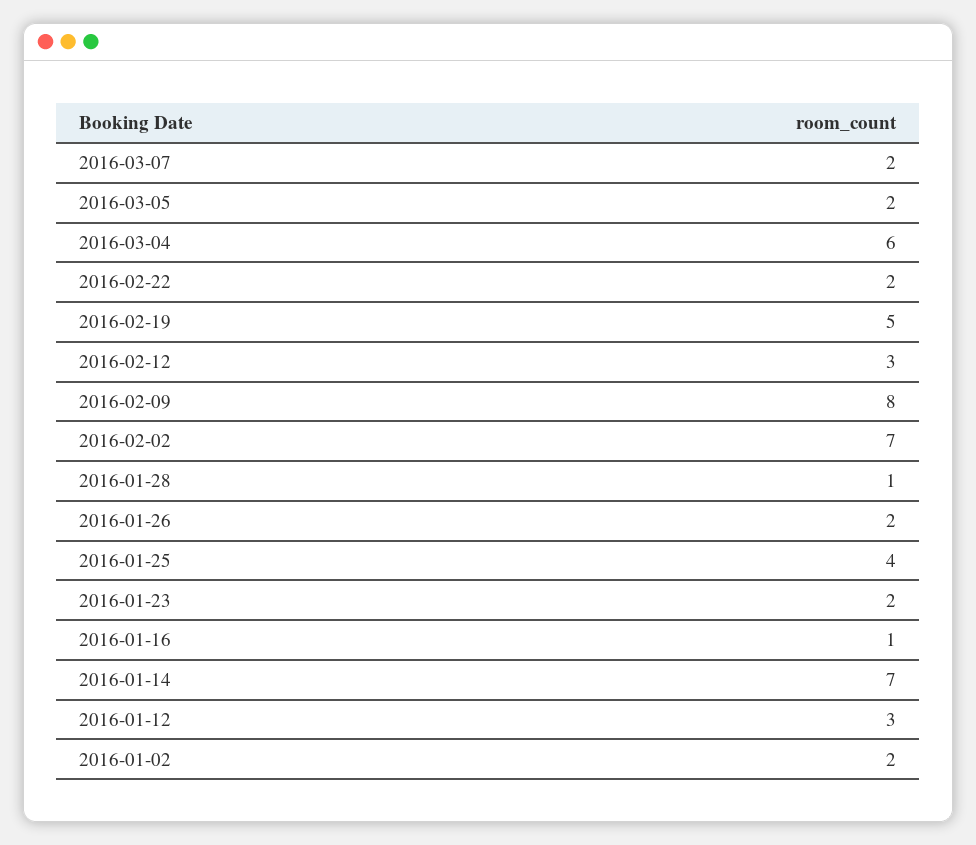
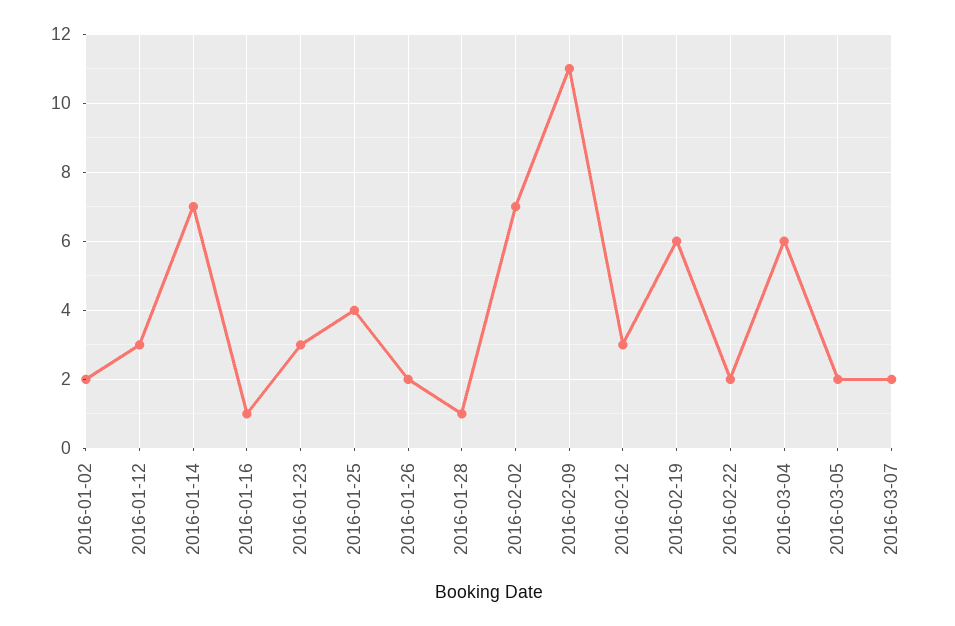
2016-02-19: 5 -> 6
2016-02-09: 8 -> 11
2016-01-23: 2 -> 3

